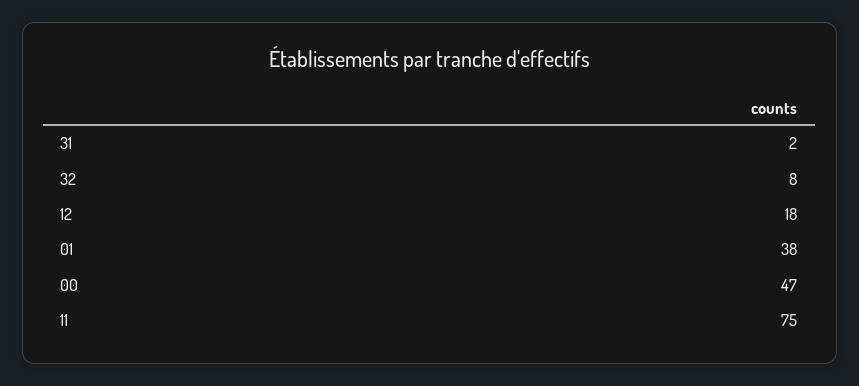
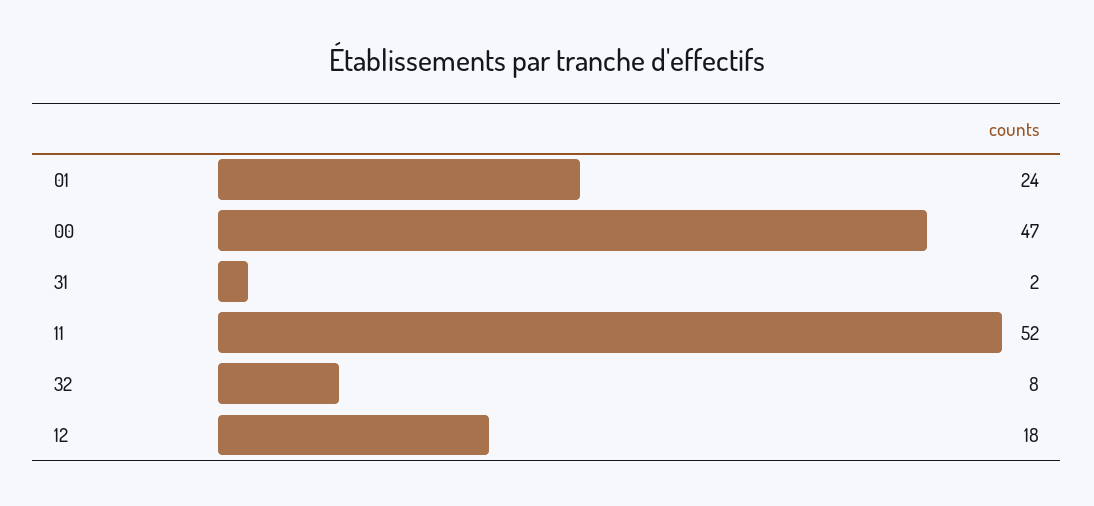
01: 38 -> 24
11: 75 -> 52

